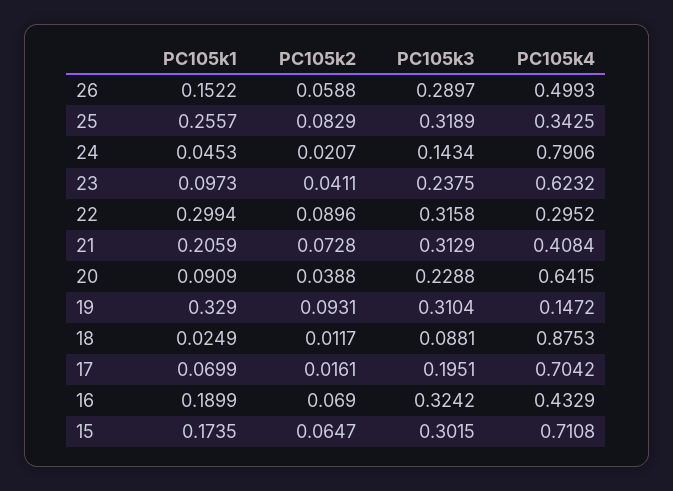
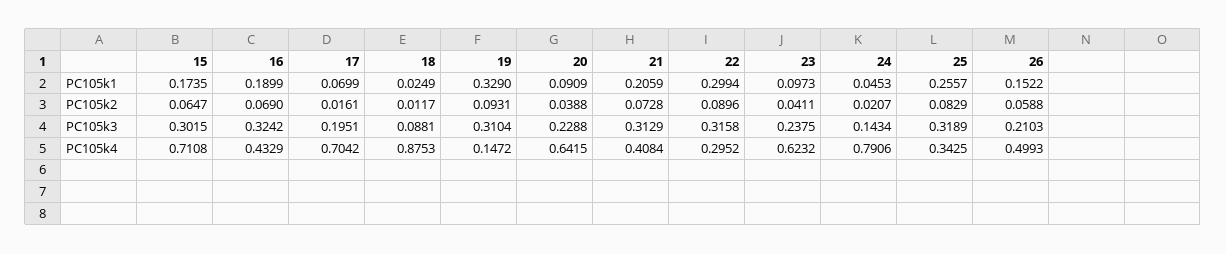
PC105k3, 26: 0.2897 -> 0.2103

